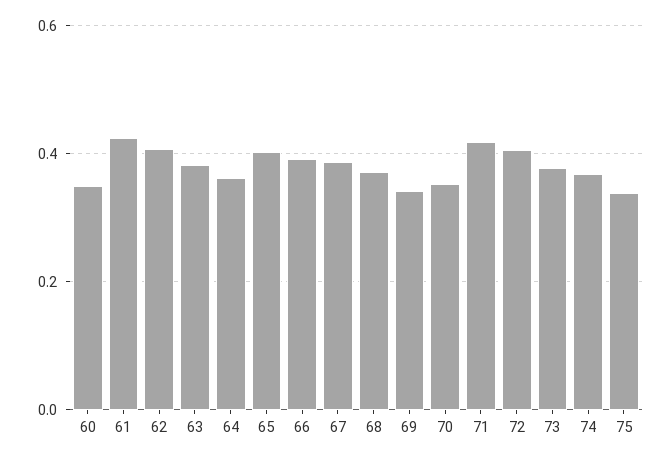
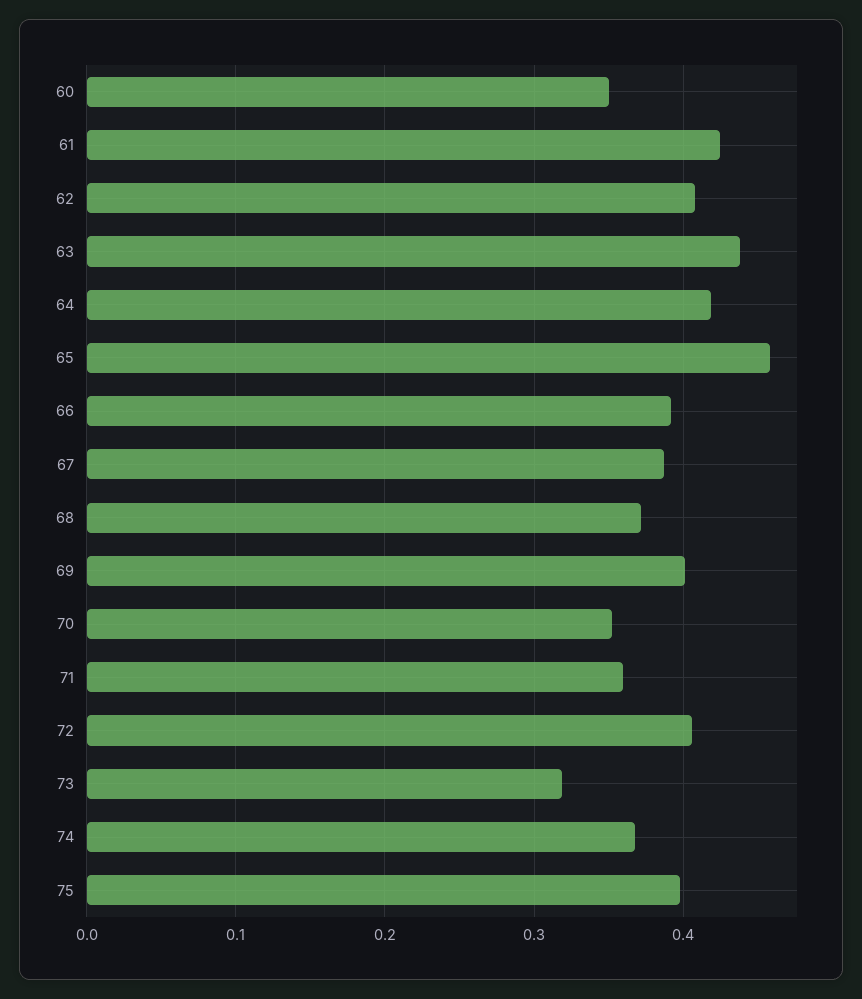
63: 0.38 -> 0.44
64: 0.36 -> 0.42
65: 0.4 -> 0.46
69: 0.34 -> 0.4
71: 0.42 -> 0.36
73: 0.38 -> 0.32
75: 0.34 -> 0.4

